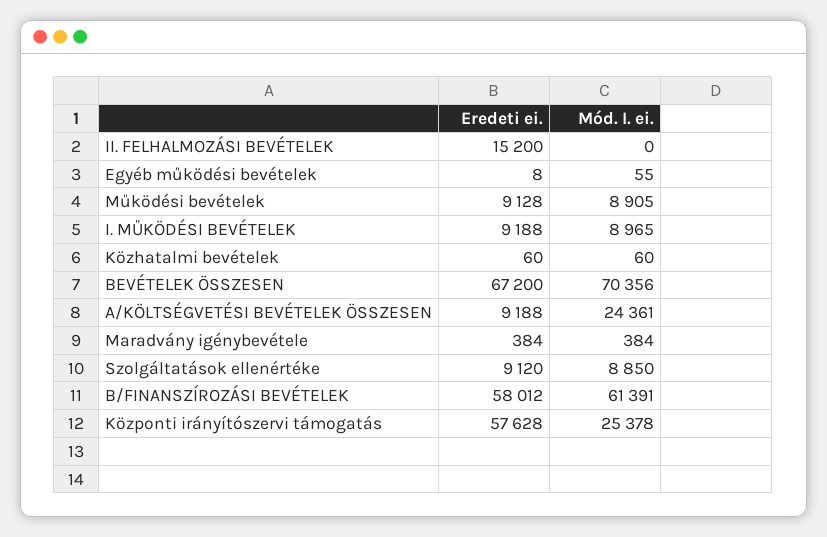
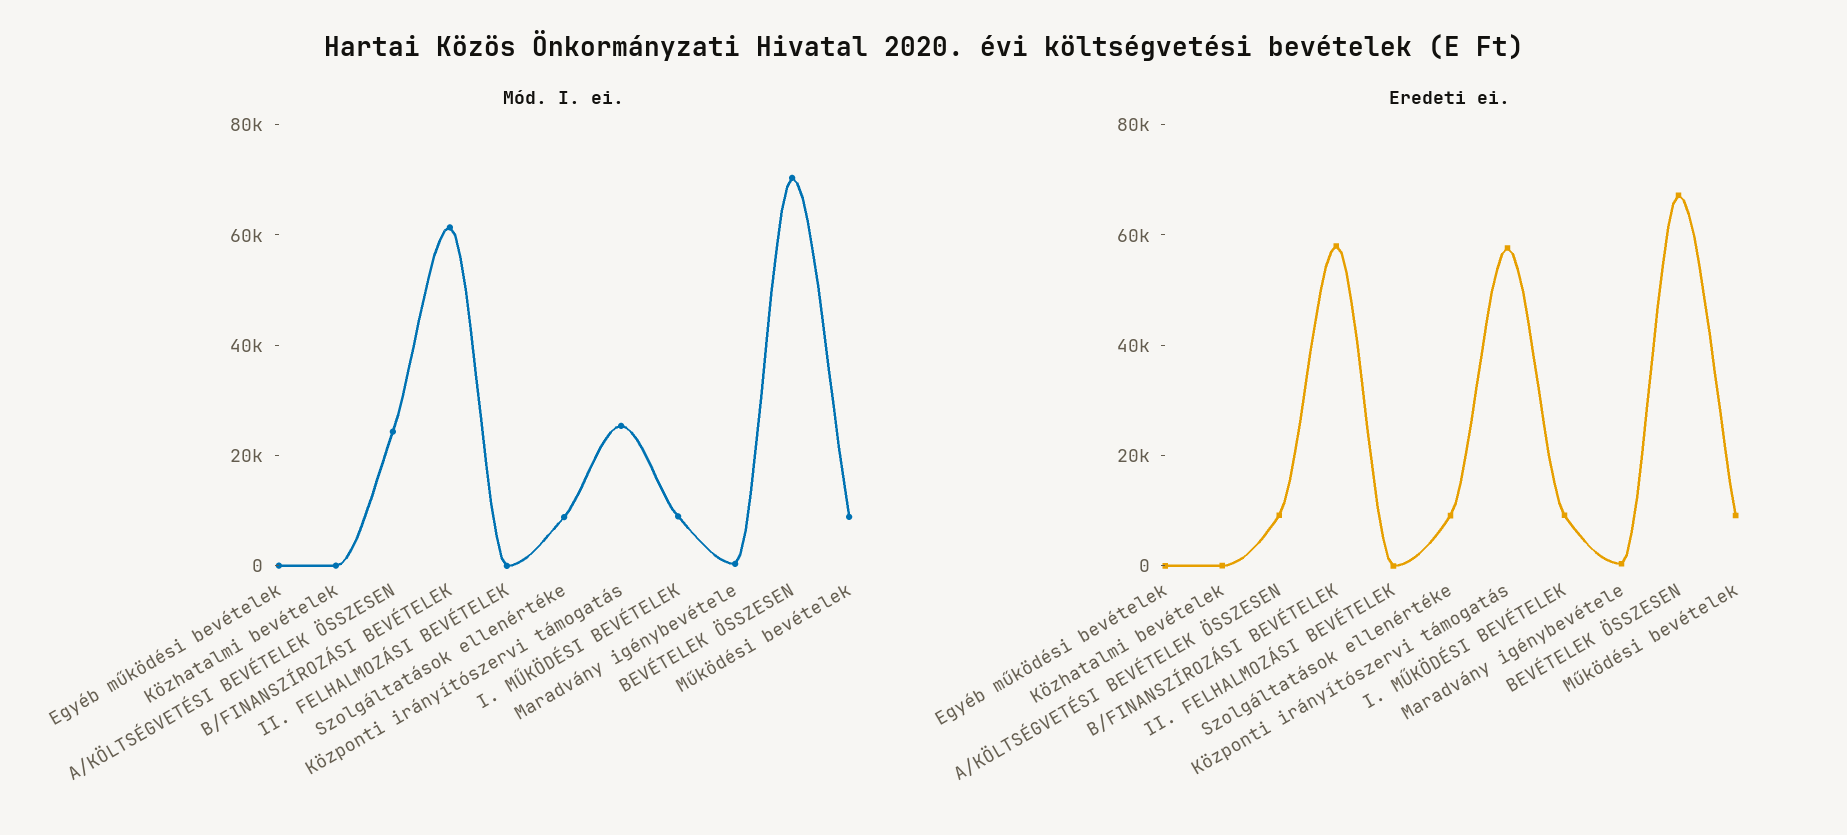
Eredeti ei., II. FELHALMOZÁSI BEVÉTELEK: 15200 -> 0

